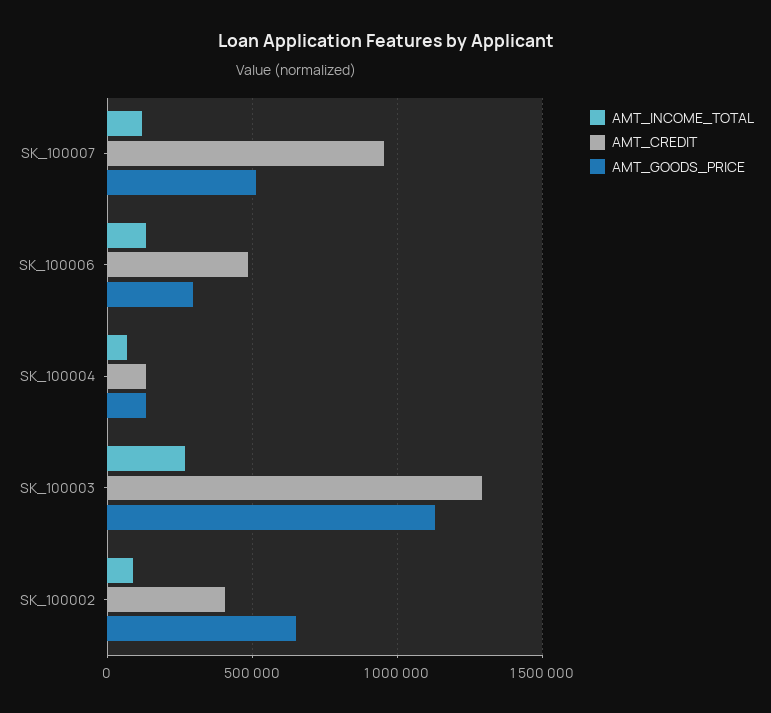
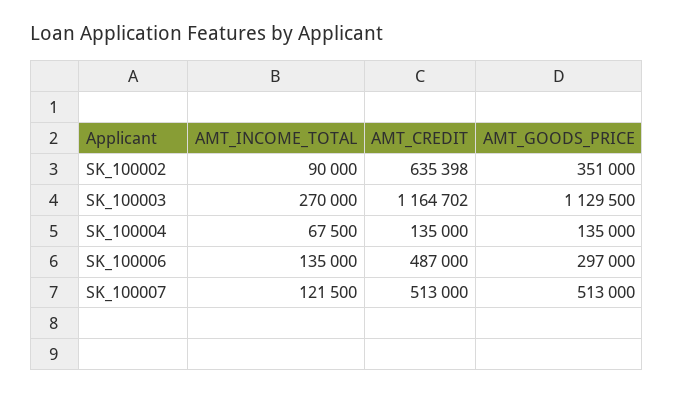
AMT_CREDIT, SK_100007: 950000 -> 513000
AMT_CREDIT, SK_100003: 1300000 -> 1164702
AMT_CREDIT, SK_100002: 400000 -> 635398
AMT_GOODS_PRICE, SK_100002: 650000 -> 351000

